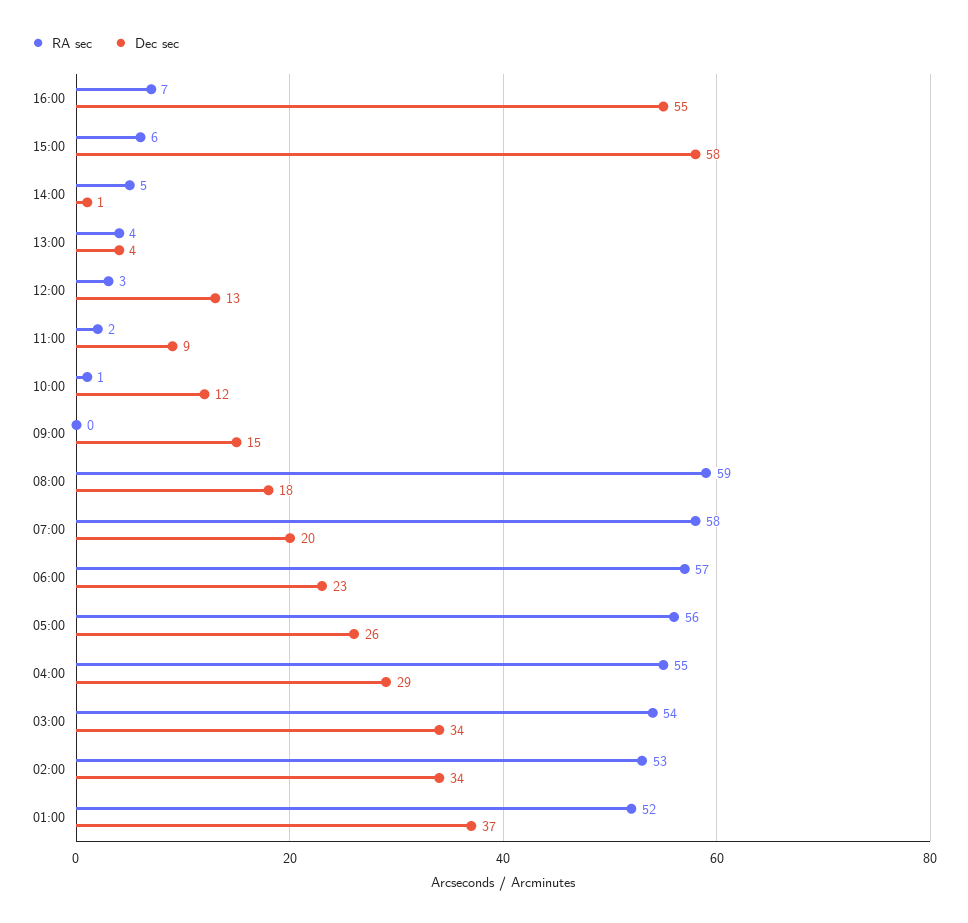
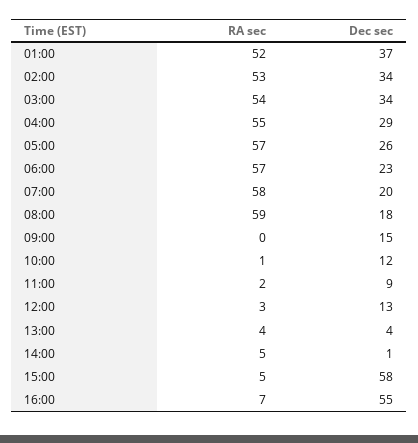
RA sec, 15:00: 6 -> 5
RA sec, 05:00: 56 -> 57

